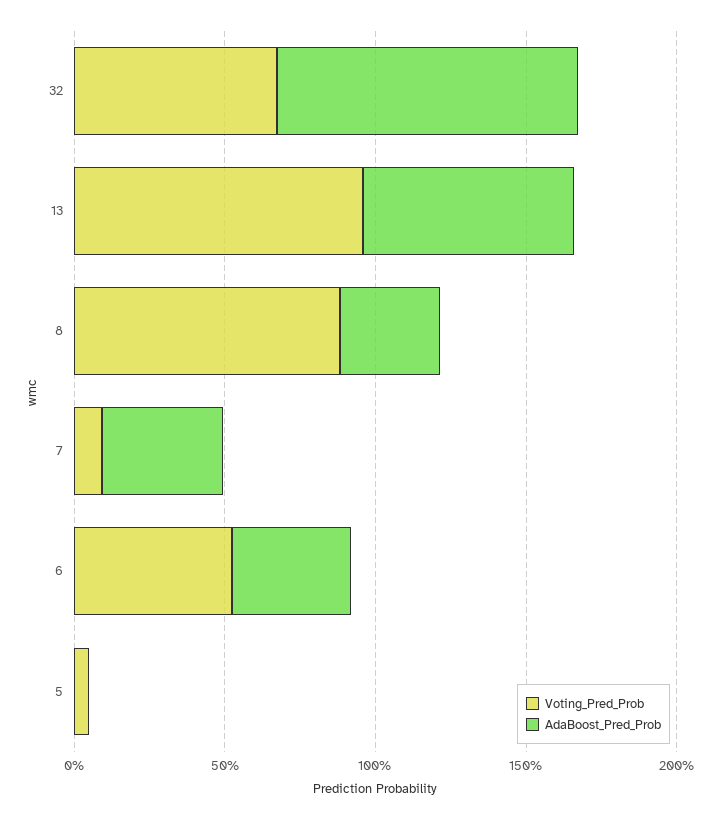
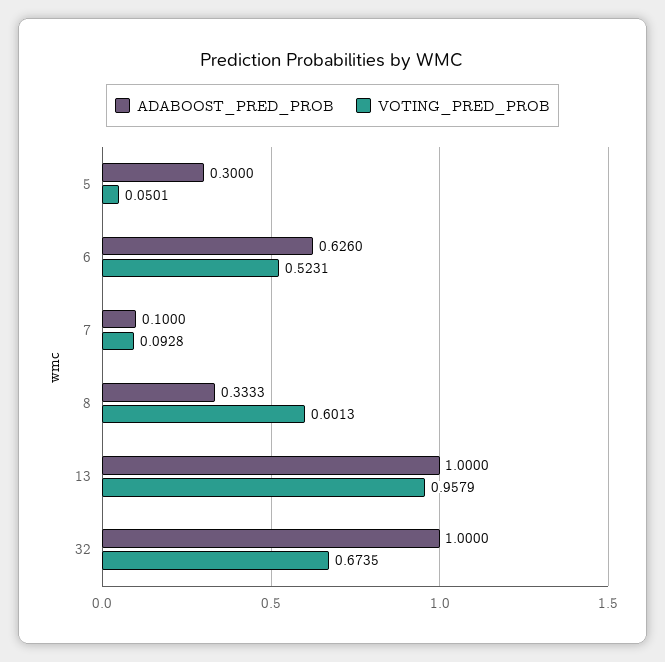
AdaBoost_Pred_Prob, 13: 0.7 -> 1
Voting_Pred_Prob, 8: 0.9 -> 0.6013
AdaBoost_Pred_Prob, 7: 0.4 -> 0.1
AdaBoost_Pred_Prob, 6: 0.4 -> 0.626
AdaBoost_Pred_Prob, 5: 0 -> 0.3

